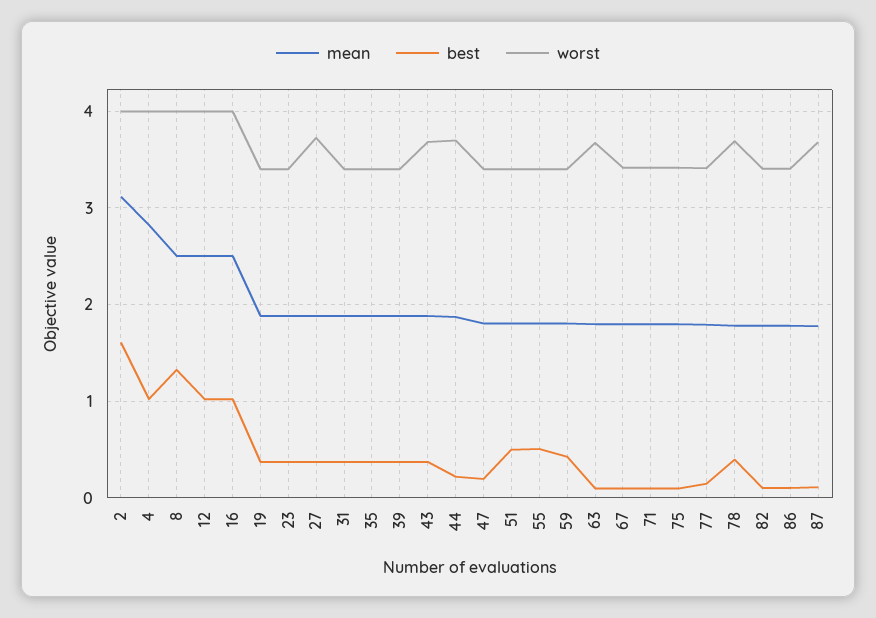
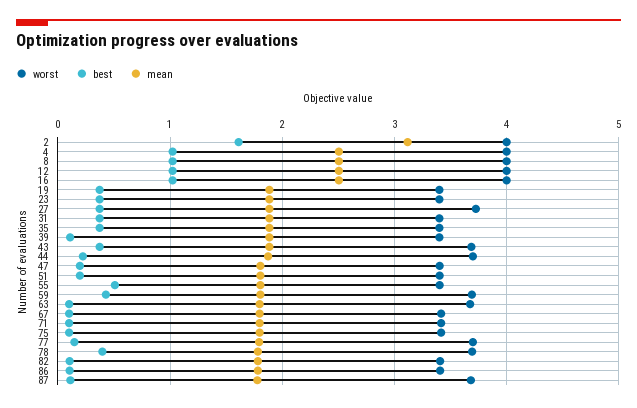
mean, 4: 2.8 -> 2.5
best, 8: 1.3 -> 1
best, 39: 0.4 -> 0.1
best, 51: 0.5 -> 0.2
worst, 59: 3.4 -> 3.7
worst, 77: 3.4 -> 3.7

